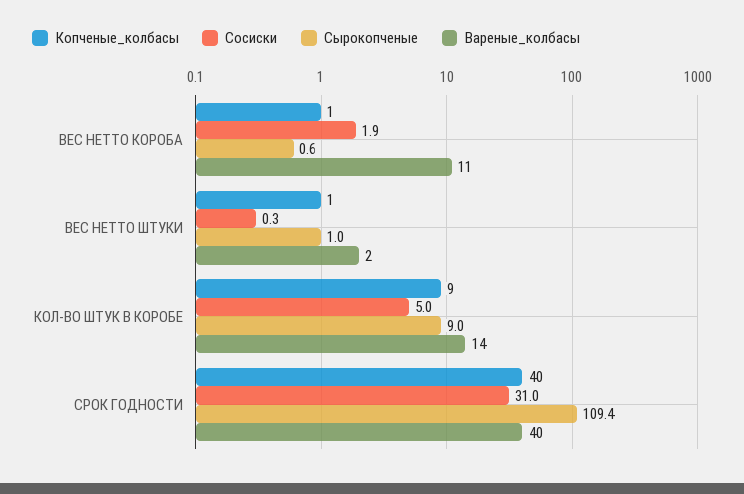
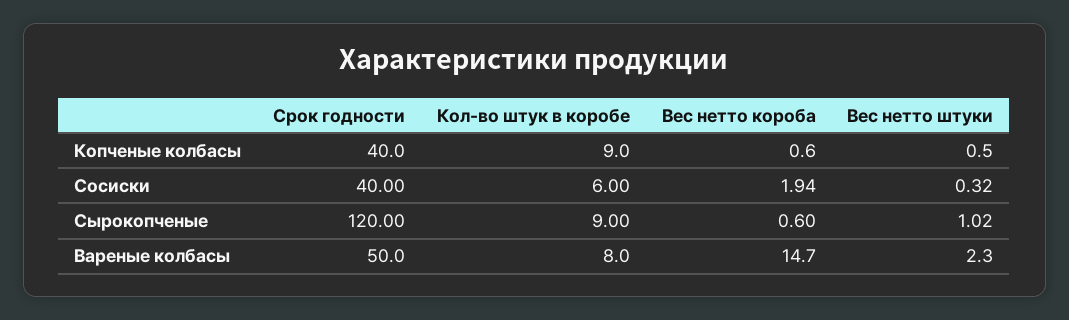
Вареные_колбасы, ВЕС НЕТТО КОРОБА: 11 -> 14.7
Сосиски, КОЛ-ВО ШТУК В КОРОБЕ: 5 -> 6
Вареные_колбасы, КОЛ-ВО ШТУК В КОРОБЕ: 14 -> 8
Сосиски, СРОК ГОДНОСТИ: 31 -> 40
Сырокопченые, СРОК ГОДНОСТИ: 109.4 -> 120
Вареные_колбасы, СРОК ГОДНОСТИ: 40 -> 50

